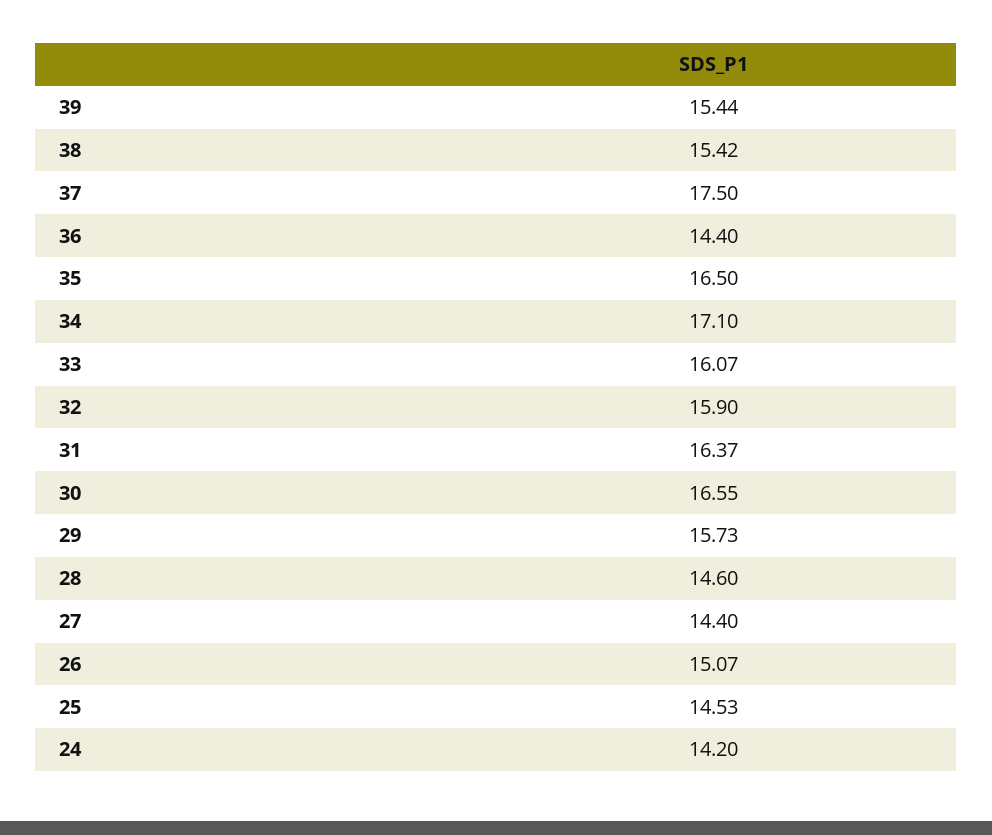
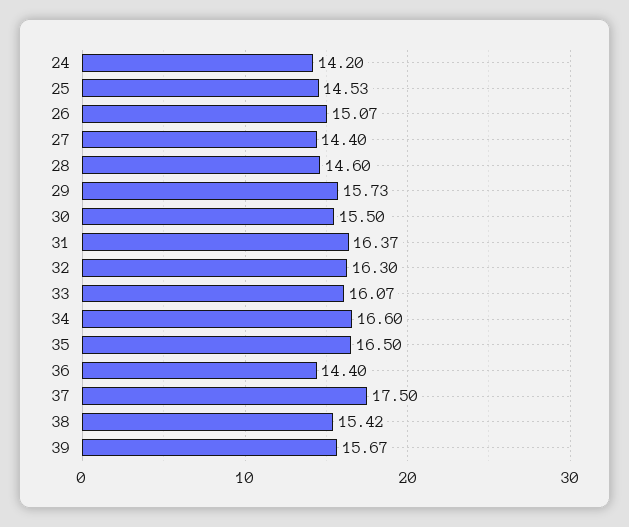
39: 15.44 -> 15.67
34: 17.1 -> 16.6
32: 15.9 -> 16.3
30: 16.55 -> 15.5

